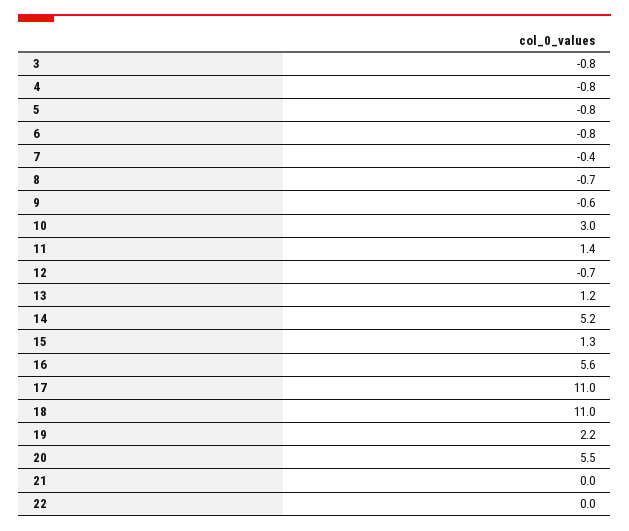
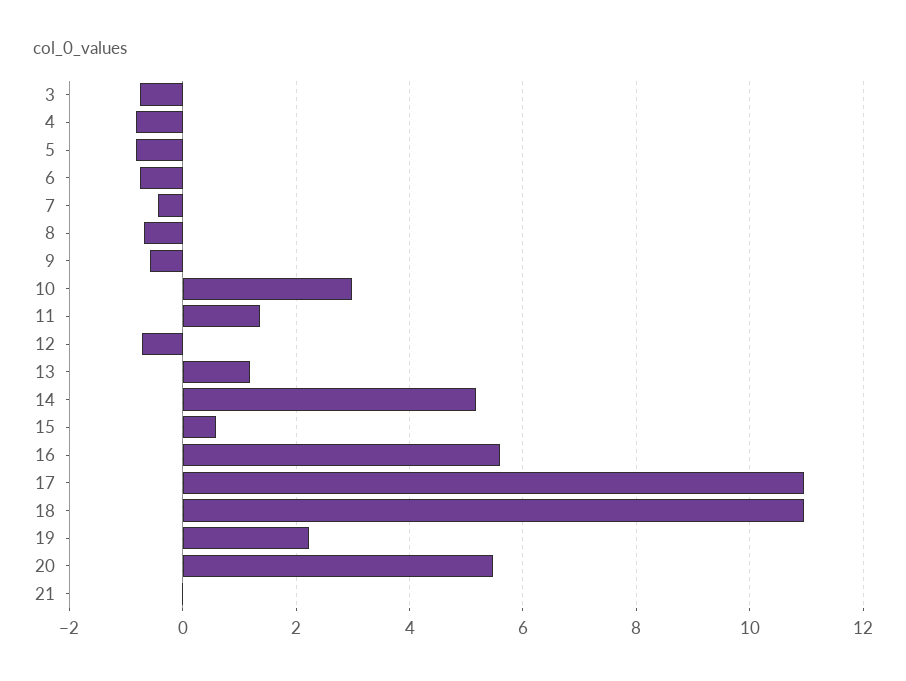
15: 1.3 -> 0.6
22: 0 -> none

